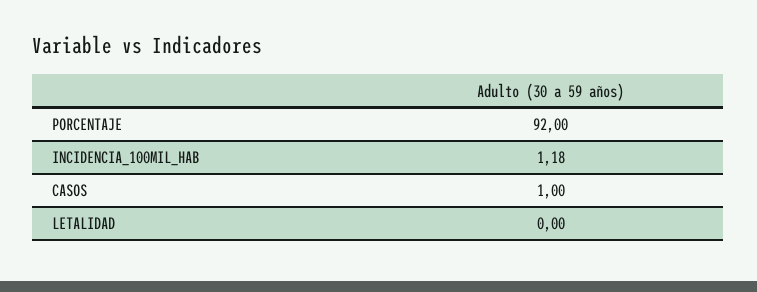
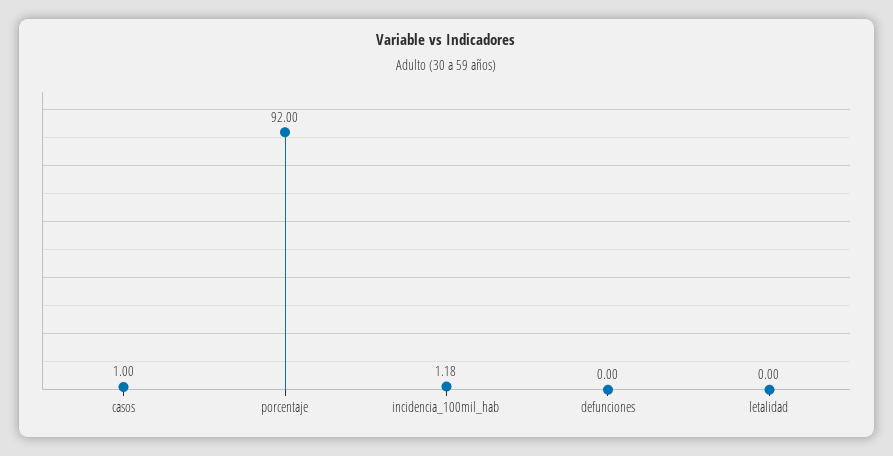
defunciones: none -> 0

